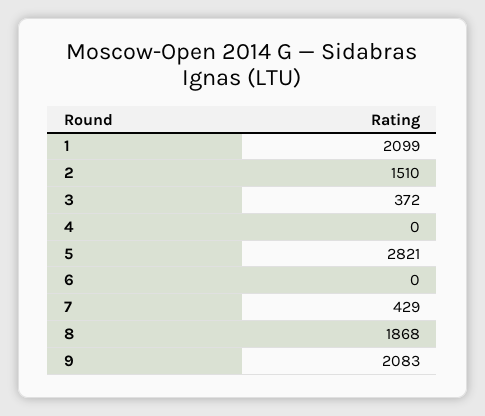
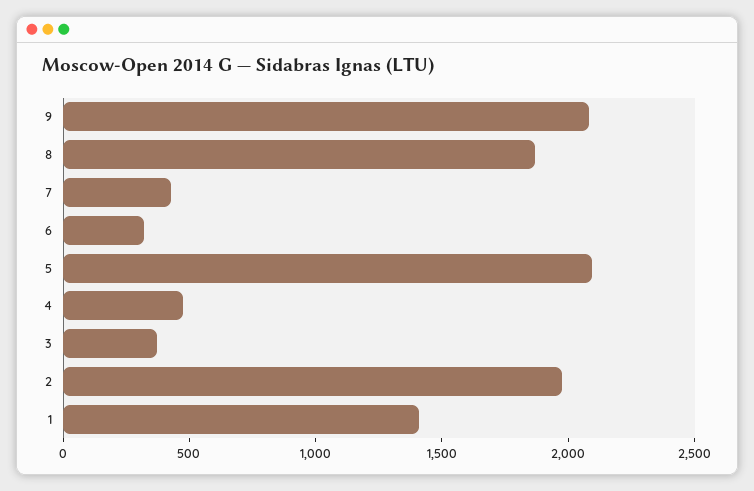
1: 2099 -> 1400
2: 1510 -> 2000
4: 0 -> 500
5: 2821 -> 2100
6: 0 -> 300

